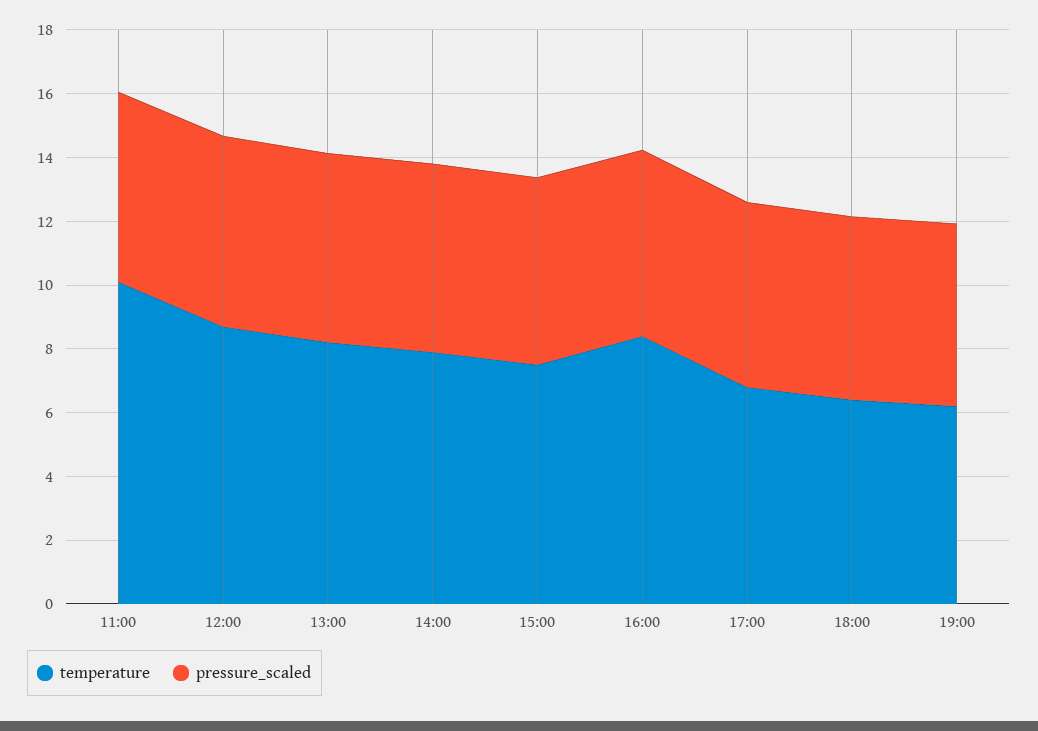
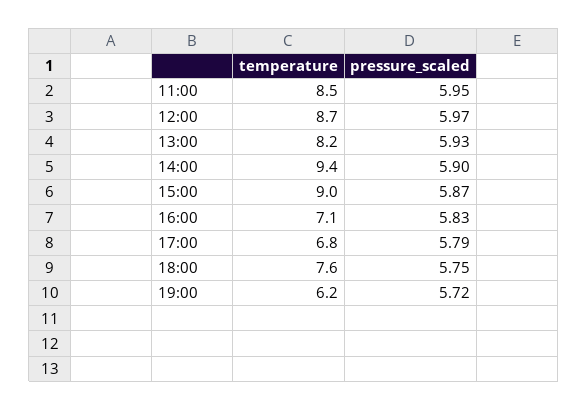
temperature, 11:00: 10 -> 8.5
temperature, 14:00: 8 -> 9.4
temperature, 15:00: 7.5 -> 9
temperature, 16:00: 8.5 -> 7.1
temperature, 18:00: 6.5 -> 7.6

